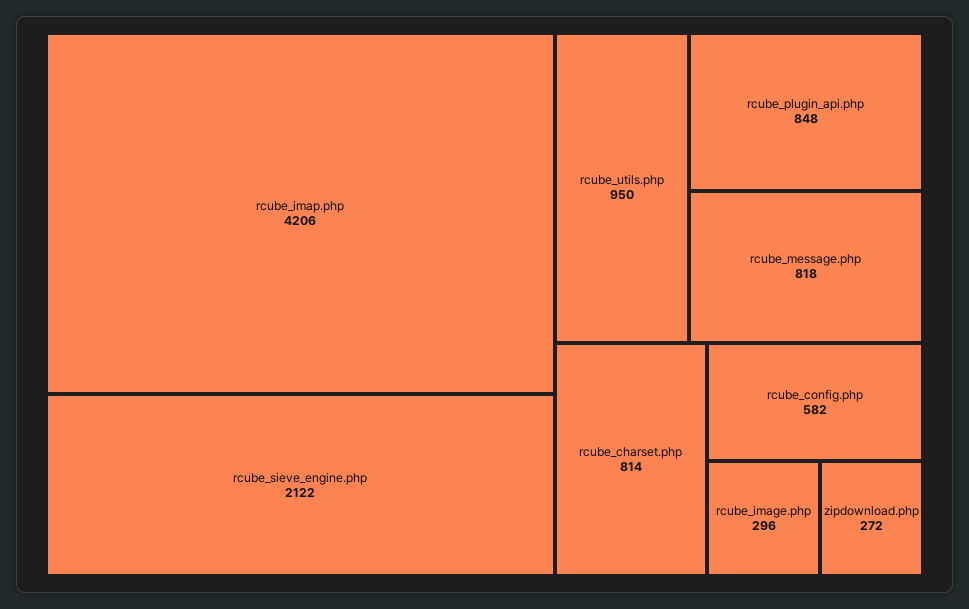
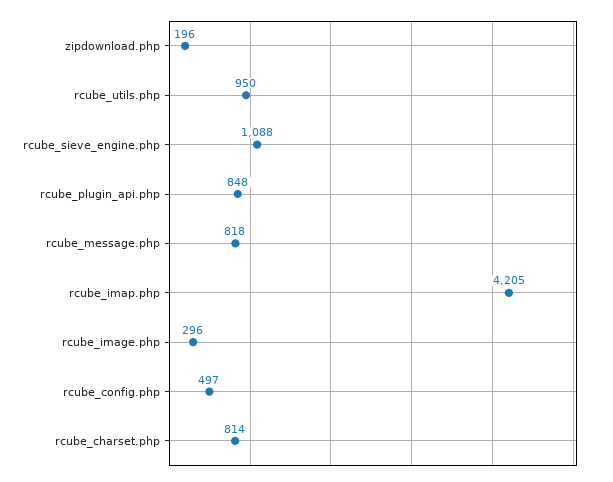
rcube_imap.php: 4206 -> 4205
rcube_sieve_engine.php: 2122 -> 1088
rcube_config.php: 582 -> 497
zipdownload.php: 272 -> 196

